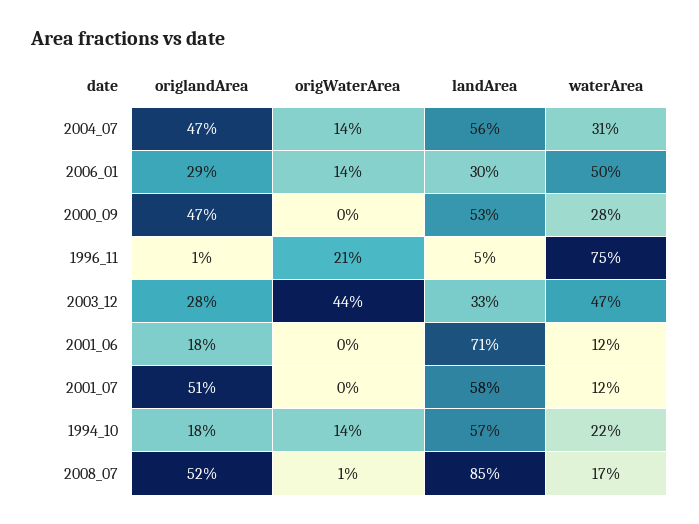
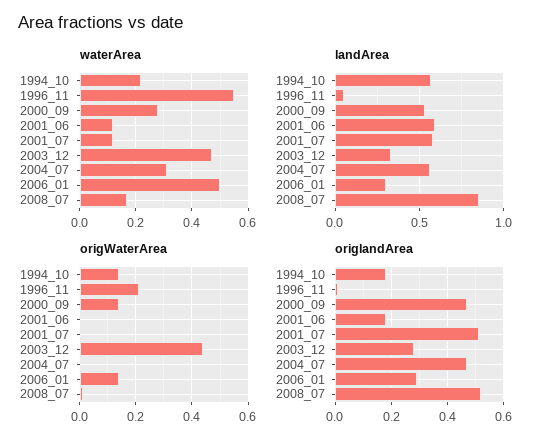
origWaterArea, 2004_07: 0.14 -> 0
origWaterArea, 2000_09: 0 -> 0.15
waterArea, 1996_11: 0.75 -> 0.55
landArea, 2001_06: 0.71 -> 0.6

